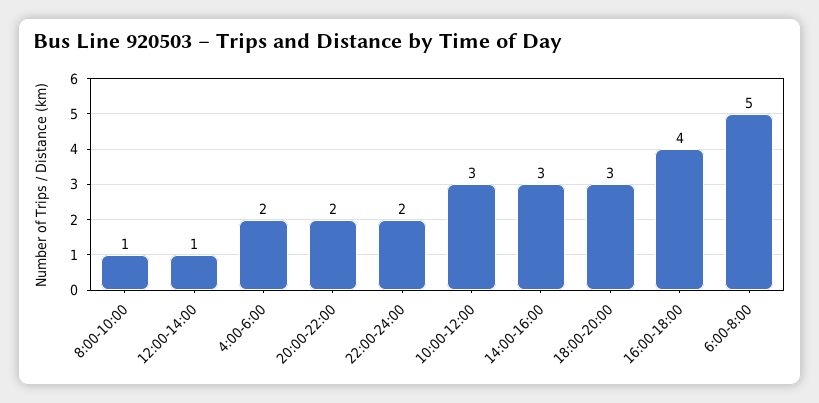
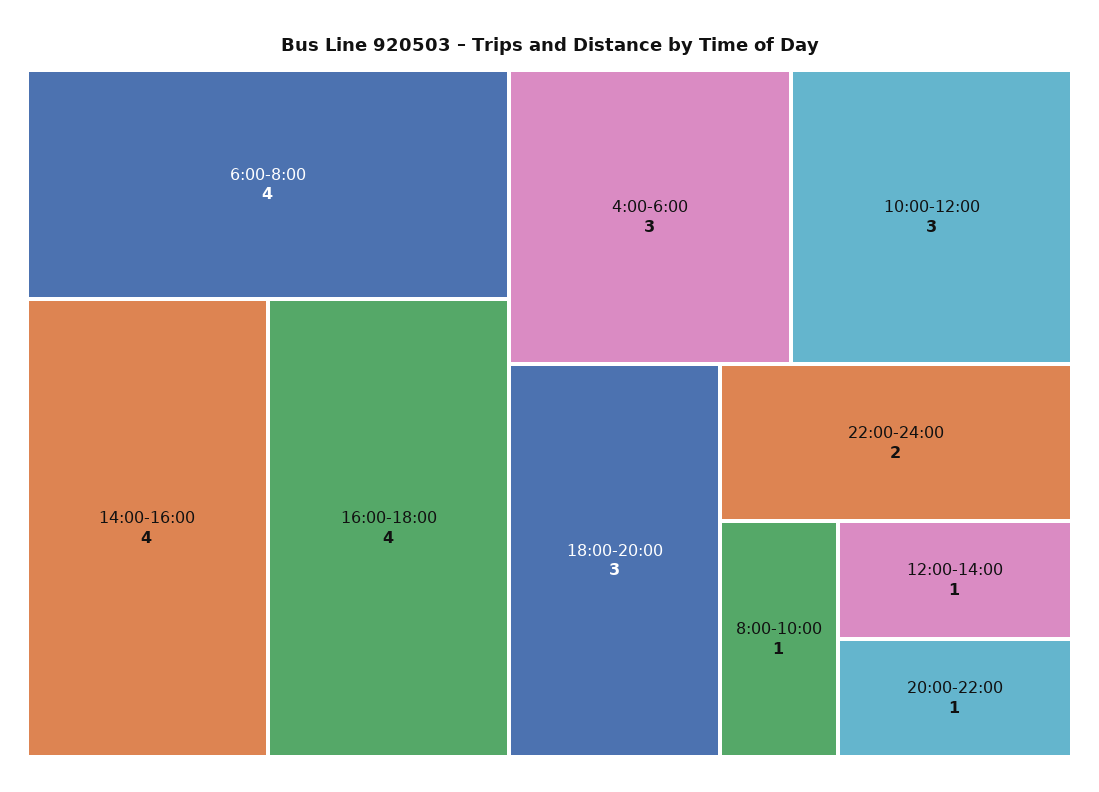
4:00-6:00: 2 -> 3
20:00-22:00: 2 -> 1
14:00-16:00: 3 -> 4
6:00-8:00: 5 -> 4

